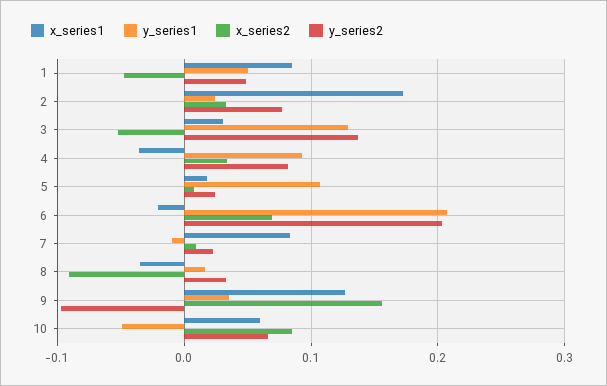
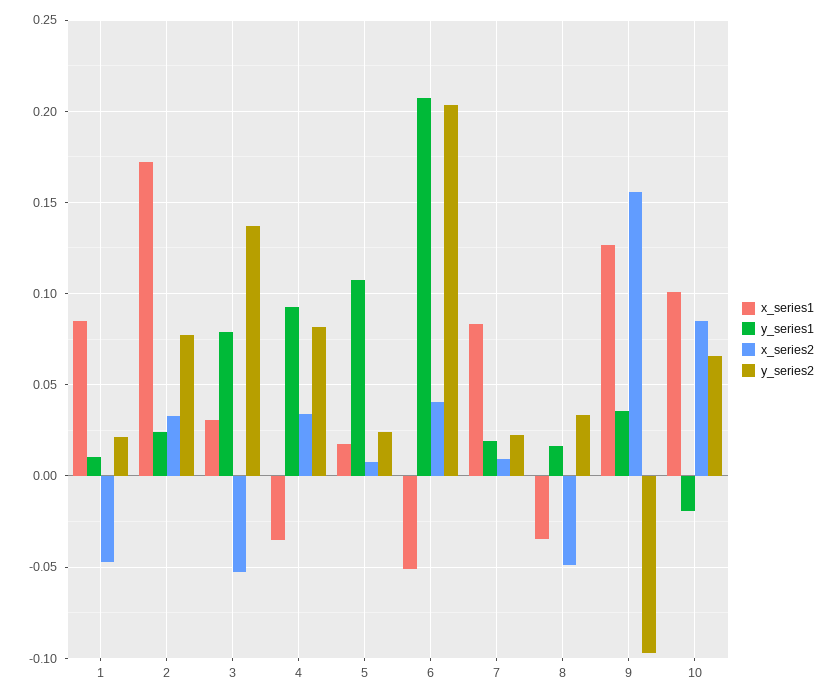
y_series1, 1: 0.05 -> 0.01
y_series2, 1: 0.05 -> 0.02
y_series1, 3: 0.13 -> 0.08
x_series1, 6: -0.02 -> -0.05
x_series2, 6: 0.07 -> 0.04
y_series1, 7: -0.01 -> 0.02
x_series2, 8: -0.09 -> -0.05
x_series1, 10: 0.06 -> 0.1
y_series1, 10: -0.05 -> -0.02

